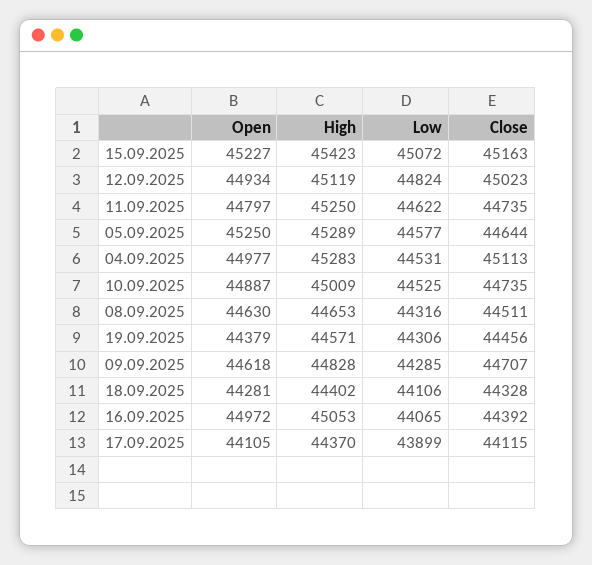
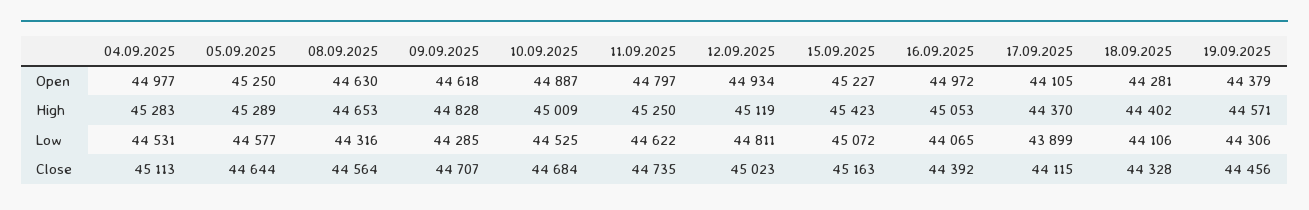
Low, 12.09.2025: 44824 -> 44811
Close, 10.09.2025: 44735 -> 44684
Close, 08.09.2025: 44511 -> 44564

